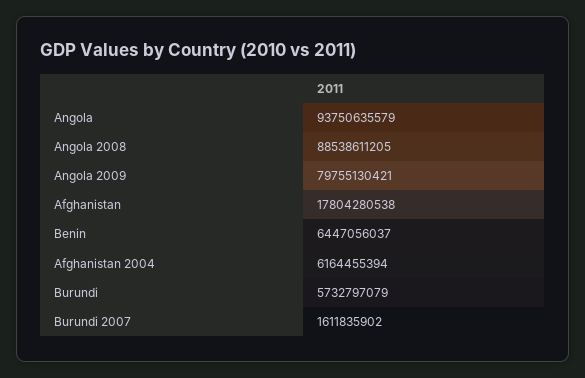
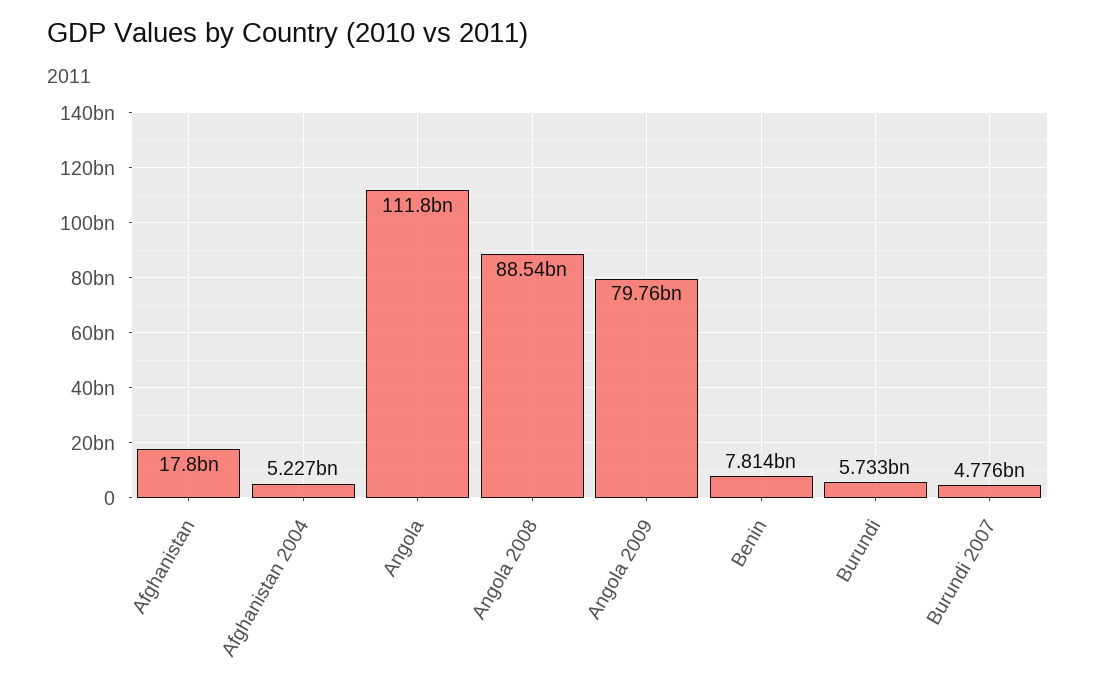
Angola: 93750635579 -> 111800000000
Benin: 6447056037 -> 7814000000
Afghanistan 2004: 6164455394 -> 5227000000
Burundi 2007: 1611835902 -> 4776000000

